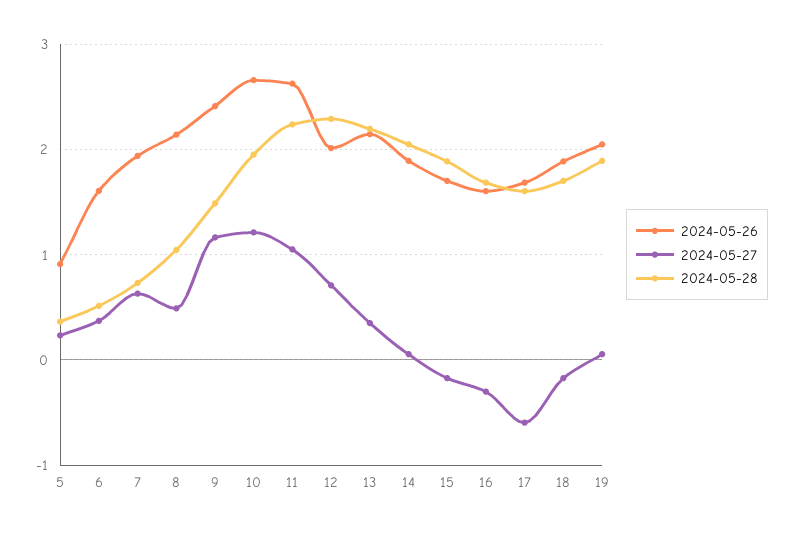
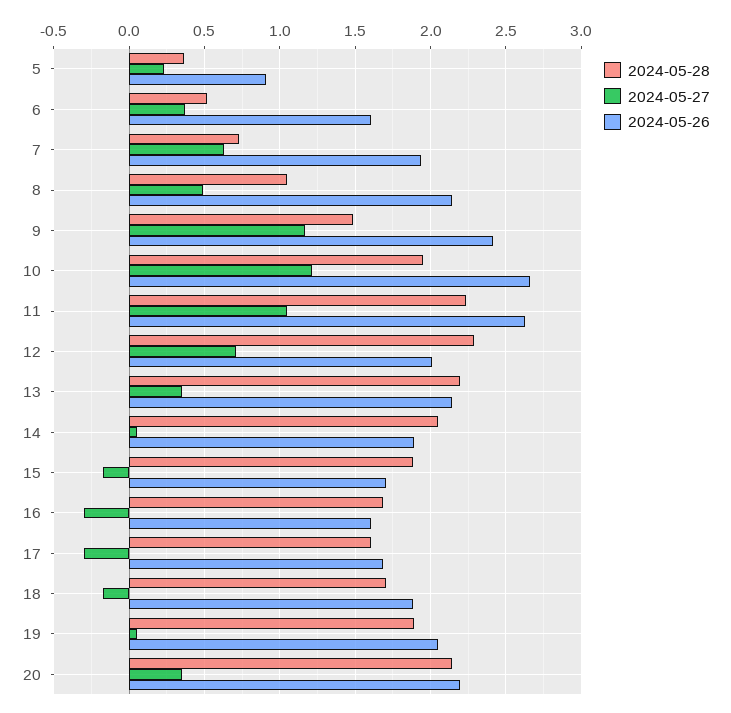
2024-05-27, 17: -0.6 -> -0.3
2024-05-28, 20: none -> 2.15
2024-05-27, 20: none -> 0.35
2024-05-26, 20: none -> 2.2

